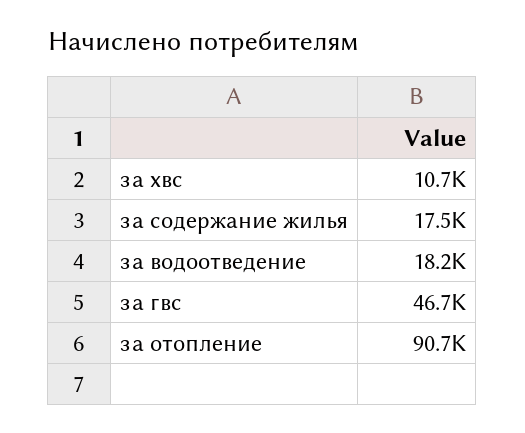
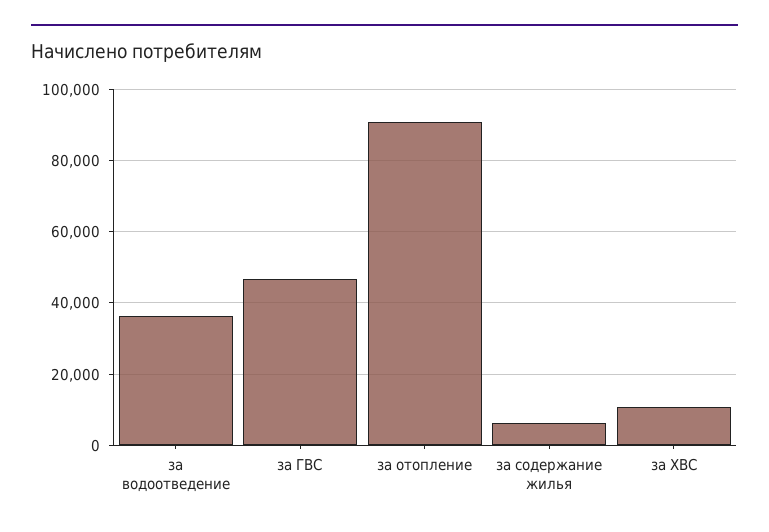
за содержание жилья: 17500 -> 6000
за водоотведение: 18200 -> 36000

